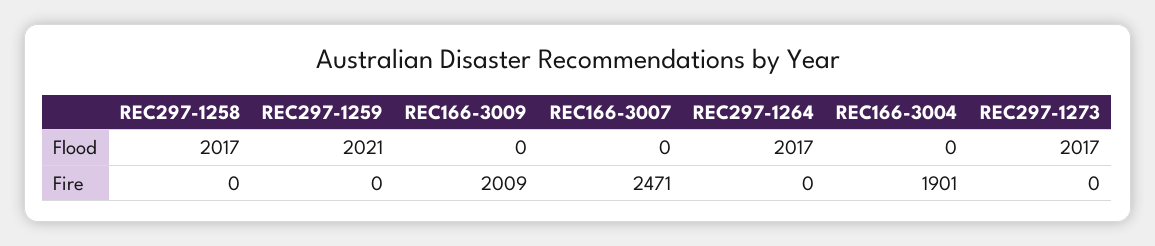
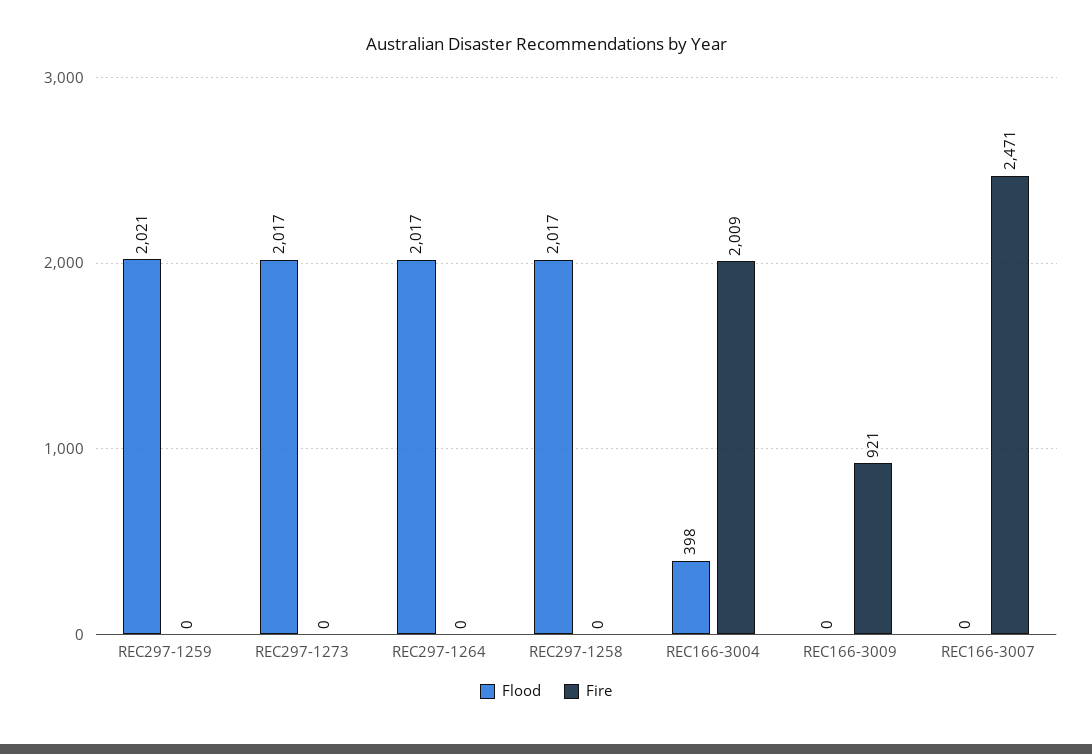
Flood, REC166-3004: 0 -> 398
Fire, REC166-3009: 2009 -> 921
Fire, REC166-3004: 1901 -> 2009

